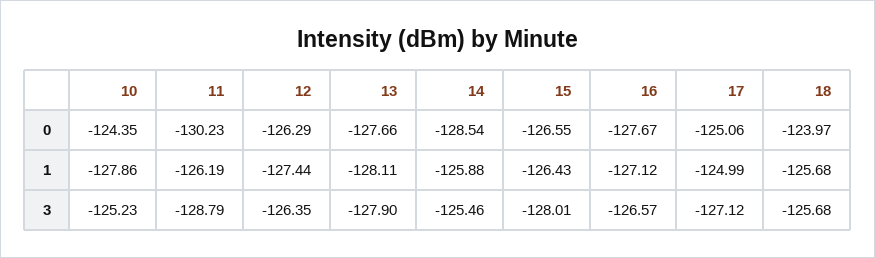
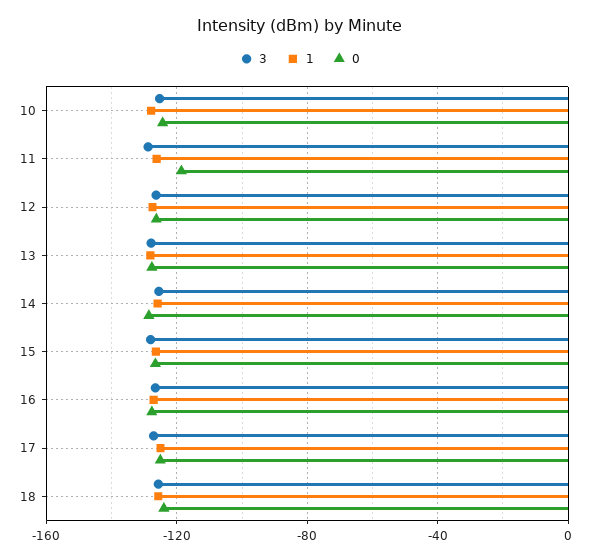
0, 11: -130.23 -> -120

